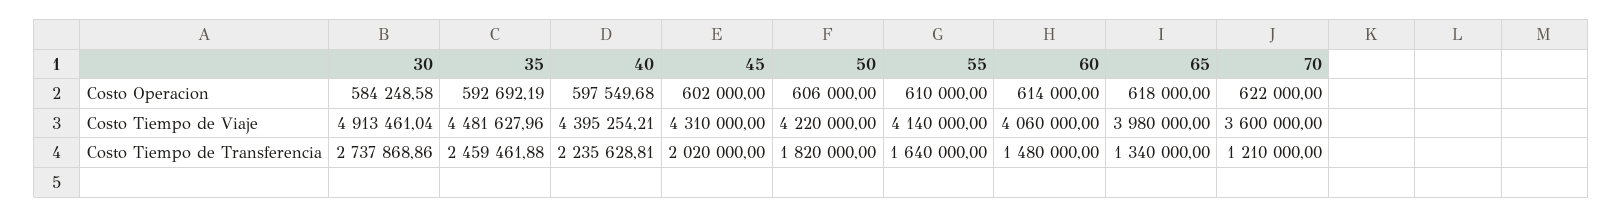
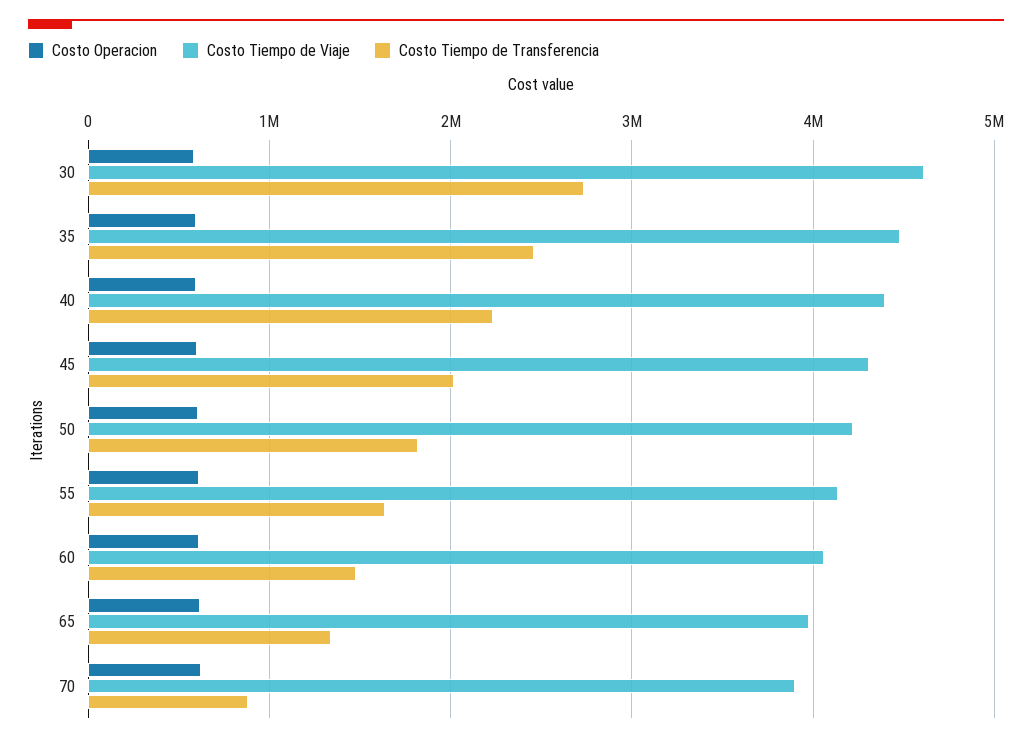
Costo Tiempo de Viaje, 30: 4913461.04 -> 4600000
Costo Tiempo de Viaje, 70: 3600000 -> 3900000
Costo Tiempo de Transferencia, 70: 1210000 -> 900000

